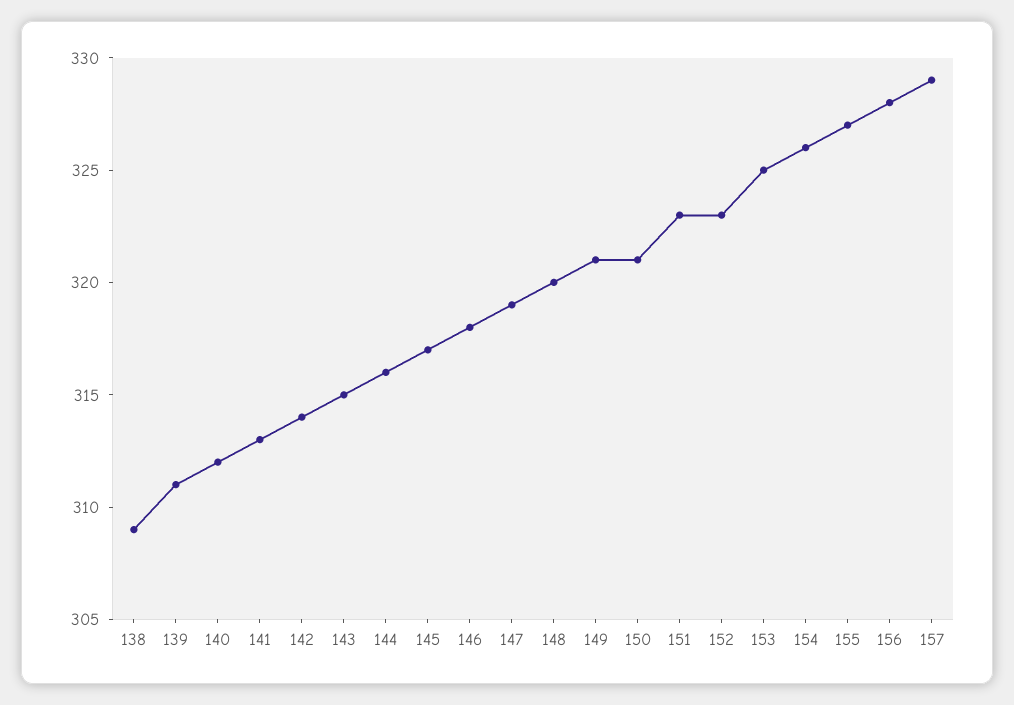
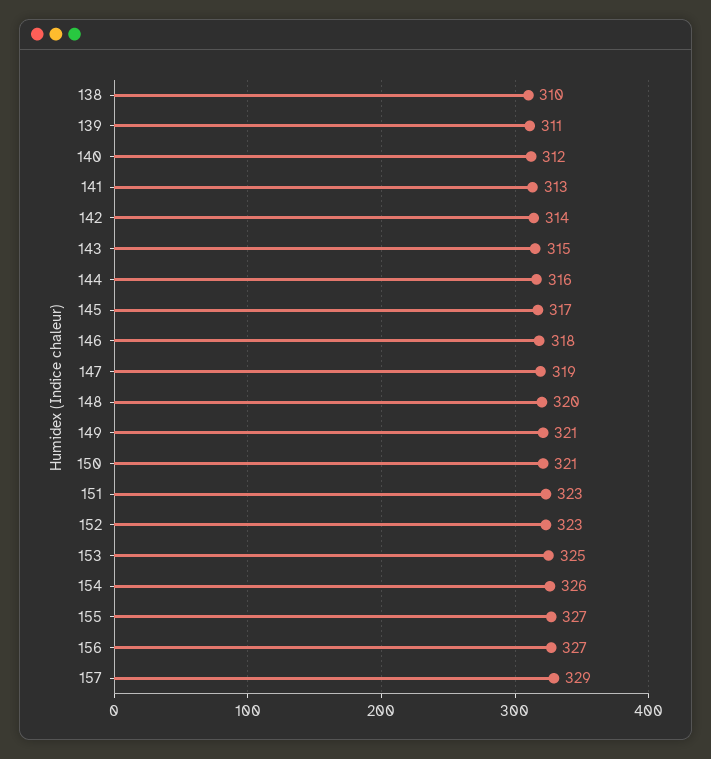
138: 309 -> 310
156: 328 -> 327

